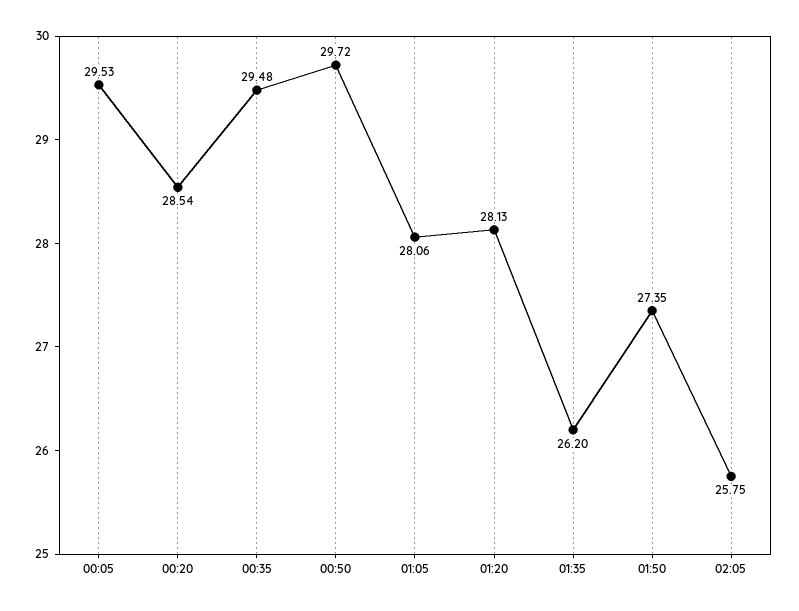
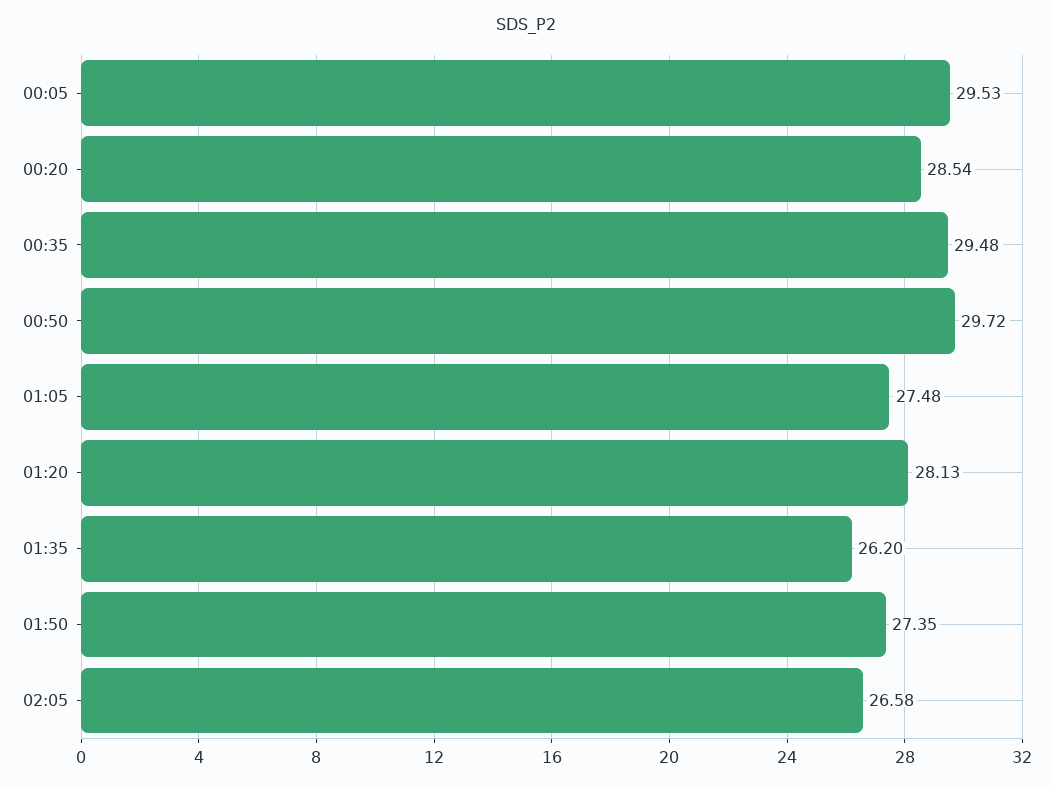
01:05: 28.06 -> 27.48
02:05: 25.75 -> 26.58

